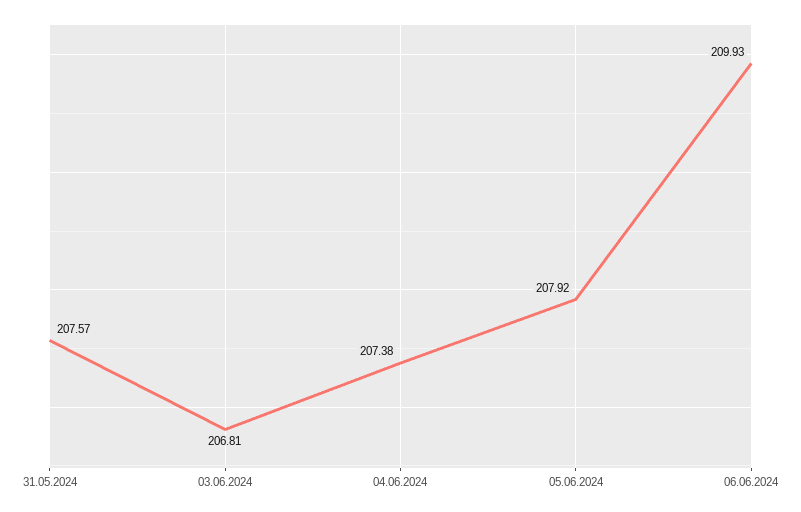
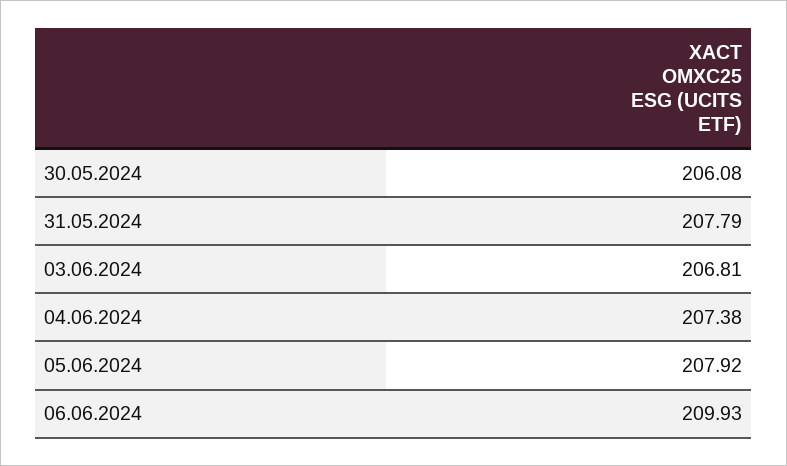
31.05.2024: 207.57 -> 207.79
30.05.2024: none -> 206.08

